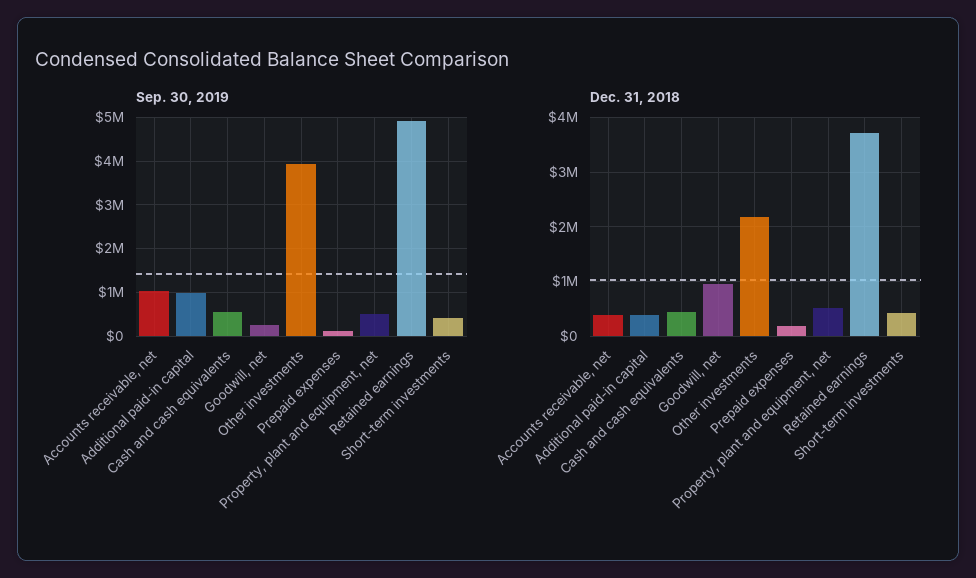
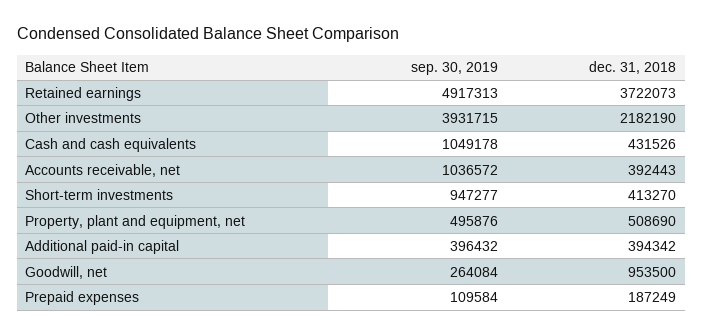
Sep. 30, 2019, Additional paid-in capital: 1000000 -> 396432
Sep. 30, 2019, Cash and cash equivalents: 600000 -> 1049178
Sep. 30, 2019, Short-term investments: 400000 -> 947277

